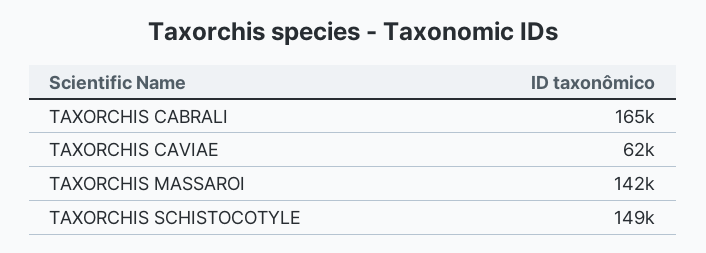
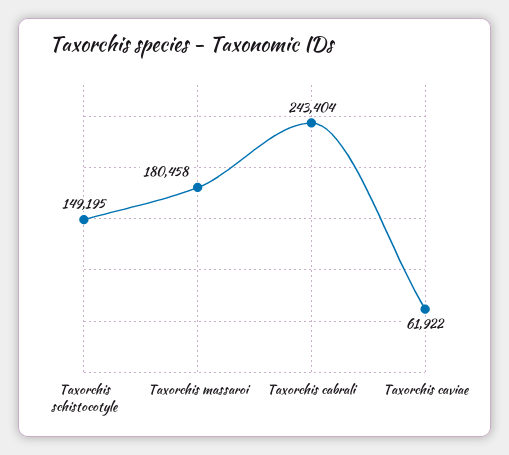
TAXORCHIS CABRALI: 165000 -> 243404
TAXORCHIS MASSAROI: 142000 -> 180458

